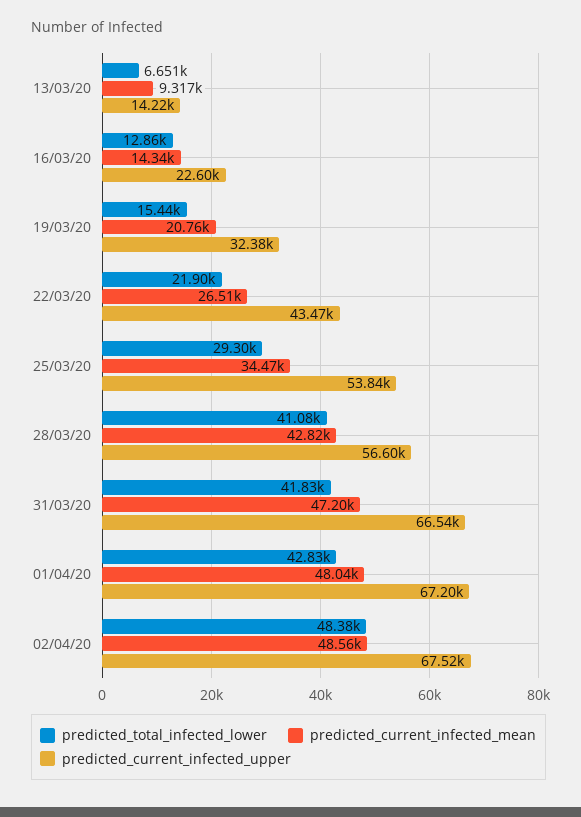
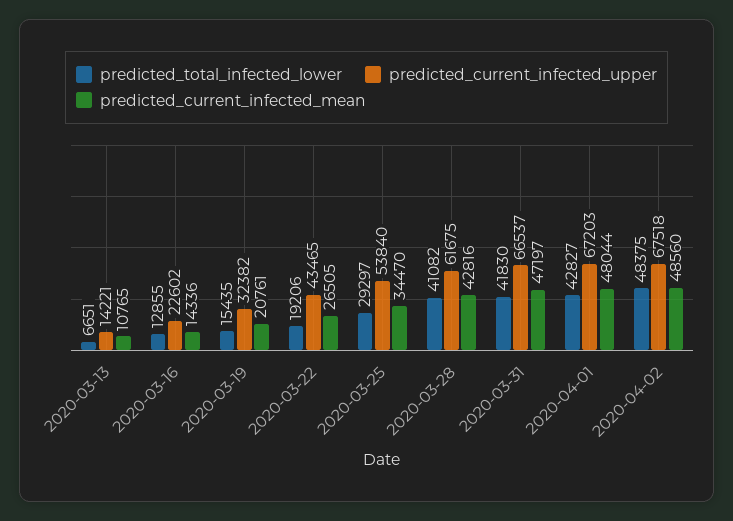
predicted_current_infected_mean, 13/03/20: 9317 -> 10765
predicted_total_infected_lower, 22/03/20: 21900 -> 19206
predicted_current_infected_upper, 28/03/20: 56600 -> 61675

